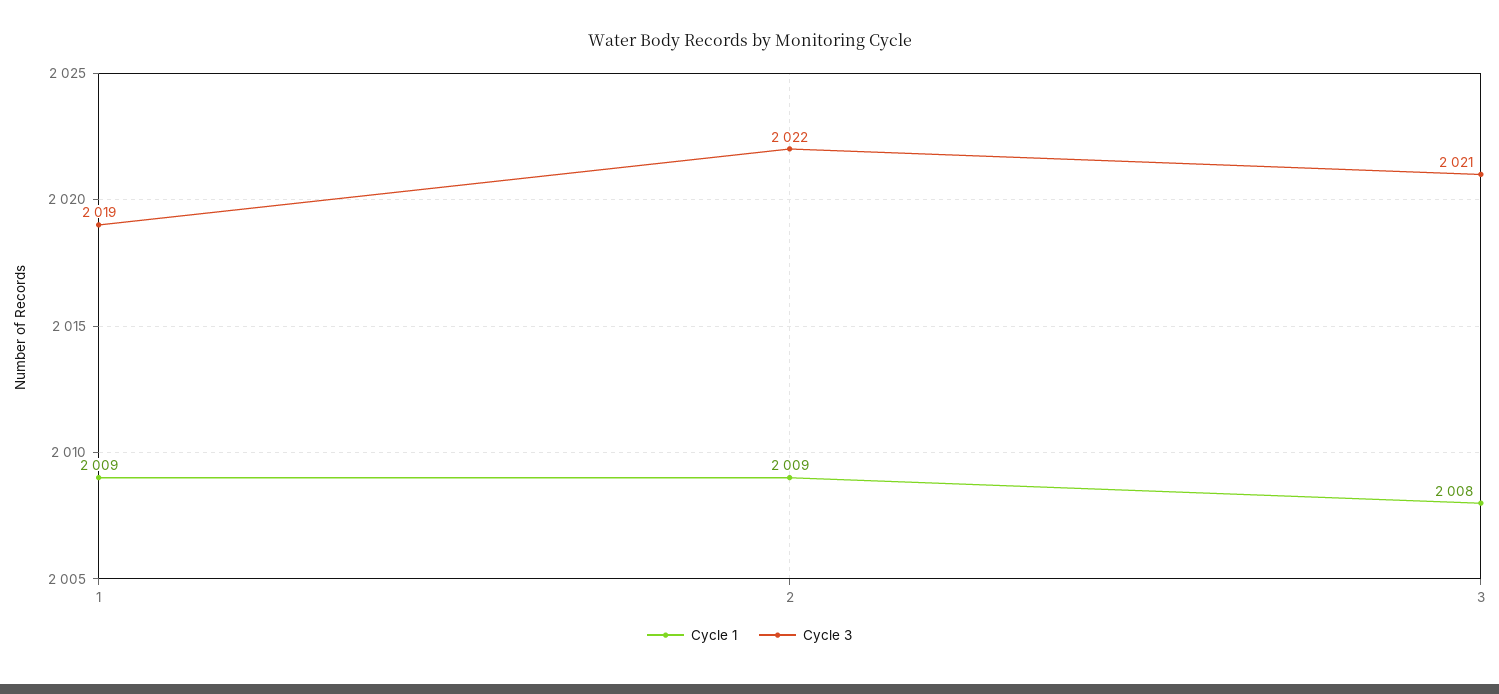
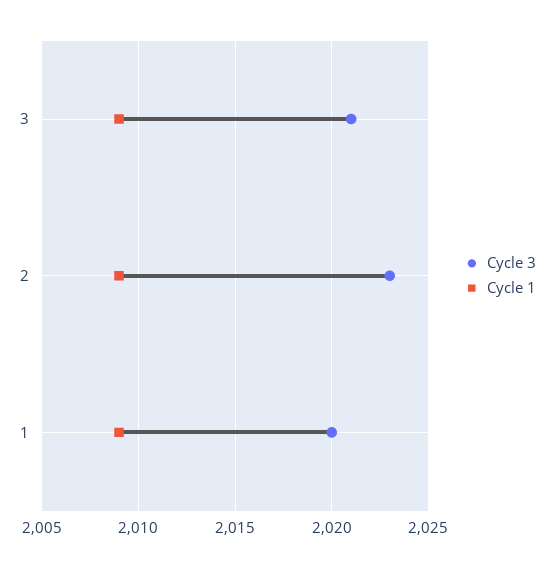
Cycle 3, 1: 2019 -> 2020
Cycle 3, 2: 2022 -> 2023
Cycle 1, 3: 2008 -> 2009

